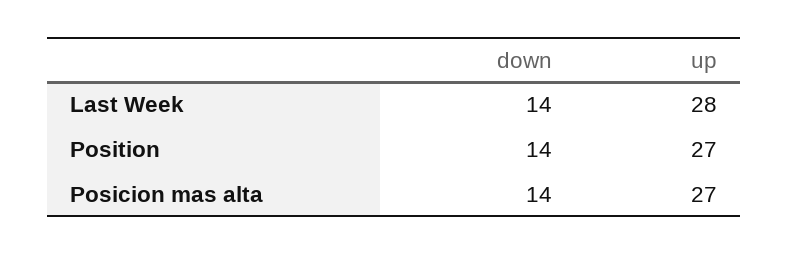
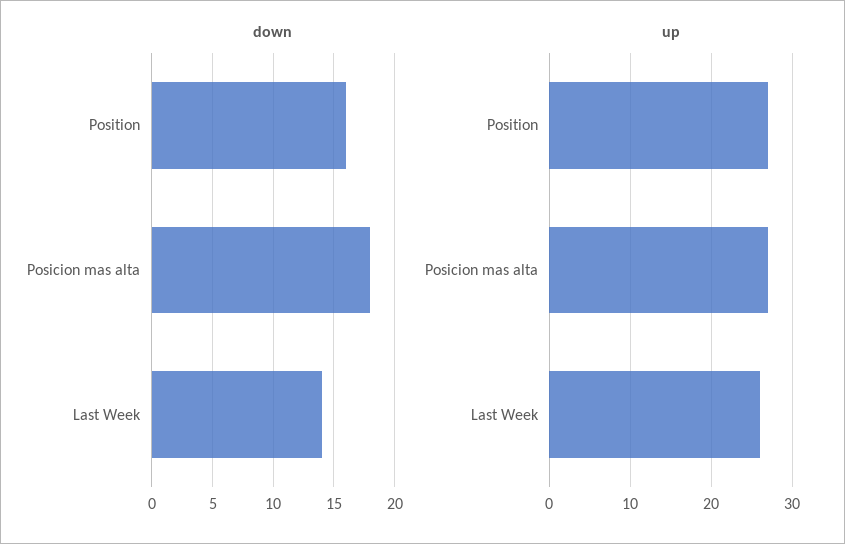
up, Last Week: 28 -> 26
down, Position: 14 -> 16
down, Posicion mas alta: 14 -> 18

